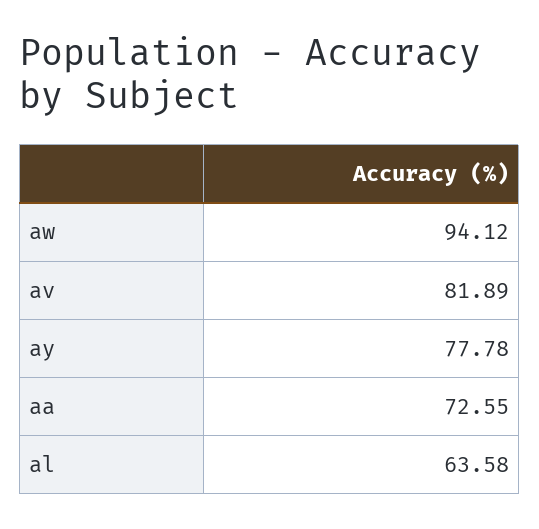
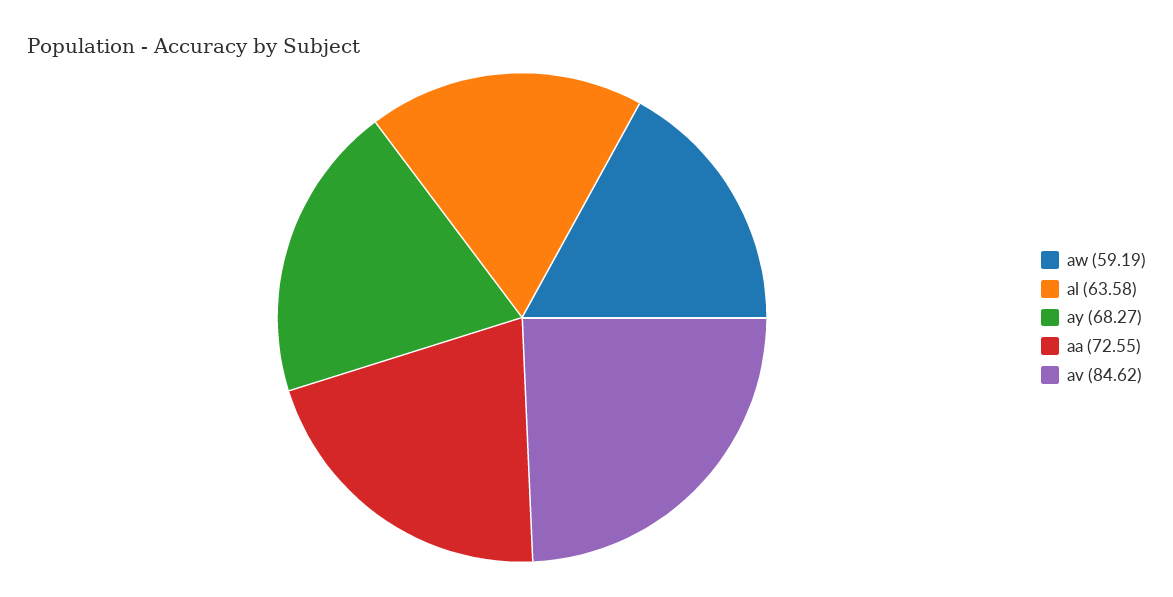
aw: 94.12 -> 59.19
av: 81.89 -> 84.62
ay: 77.78 -> 68.27

